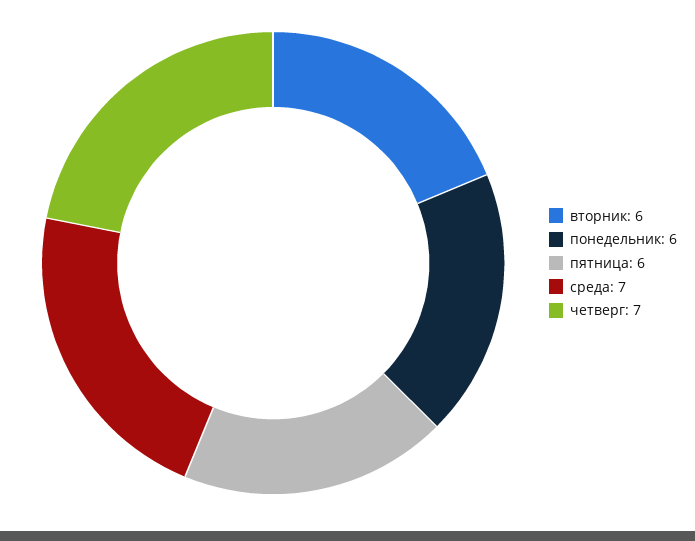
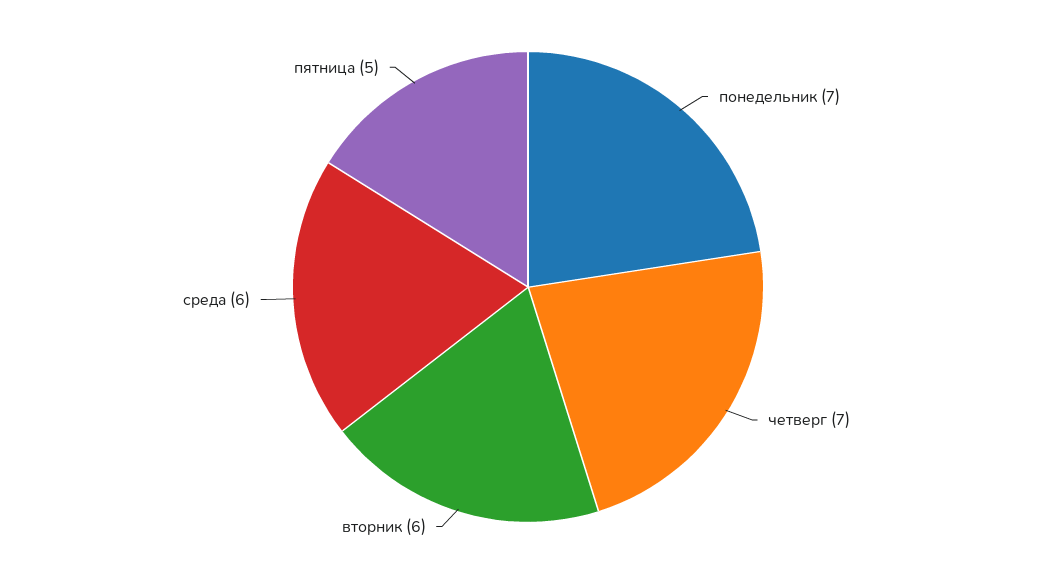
понедельник: 6 -> 7
пятница: 6 -> 5
среда: 7 -> 6

